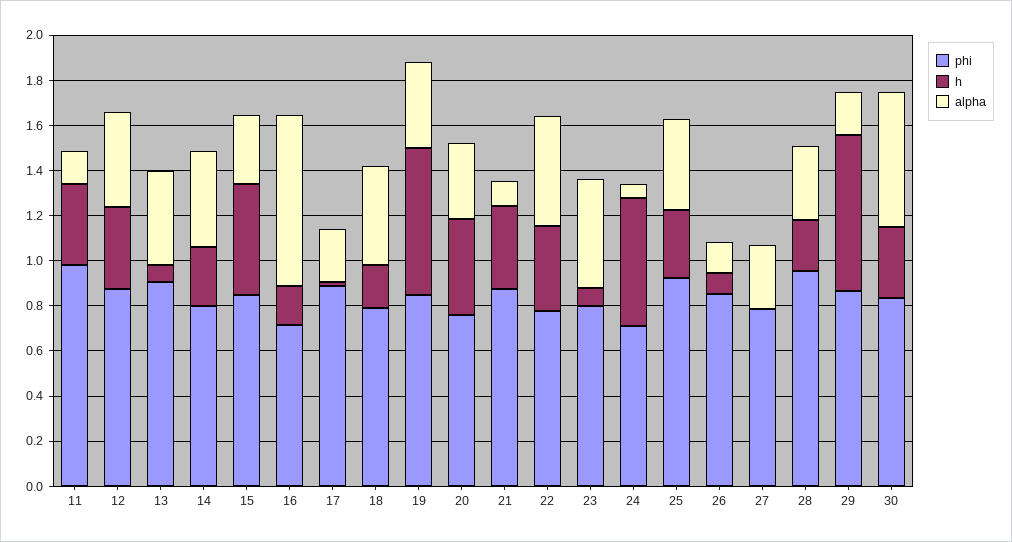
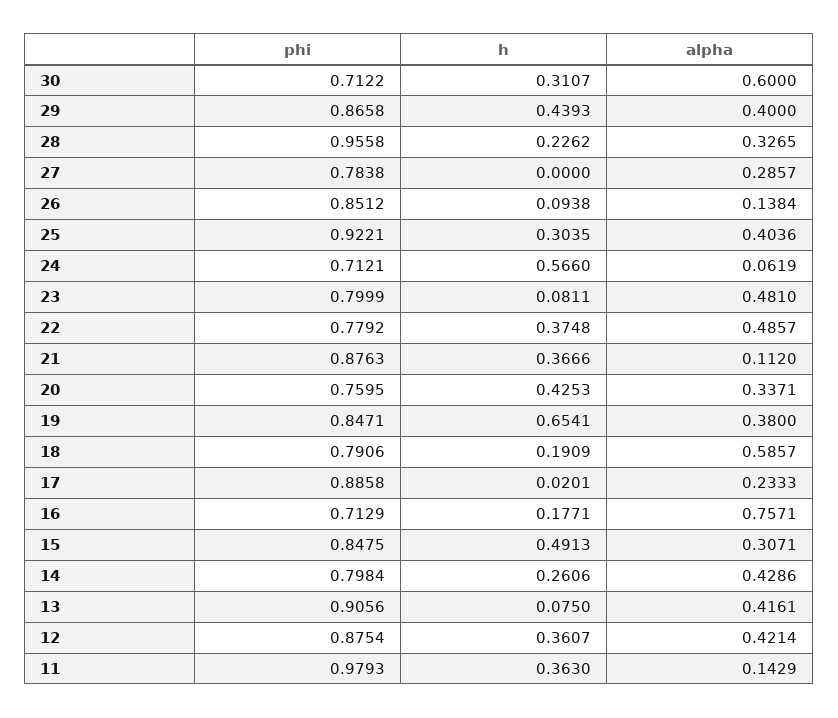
alpha, 18: 0.45 -> 0.5857
h, 29: 0.7 -> 0.4393
alpha, 29: 0.2 -> 0.4
phi, 30: 0.85 -> 0.7122

